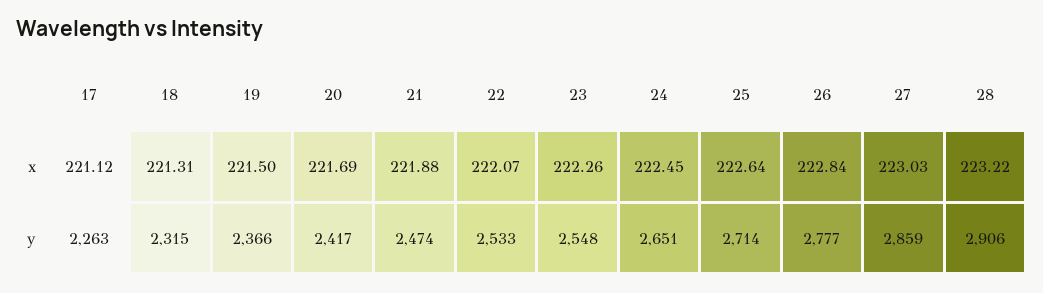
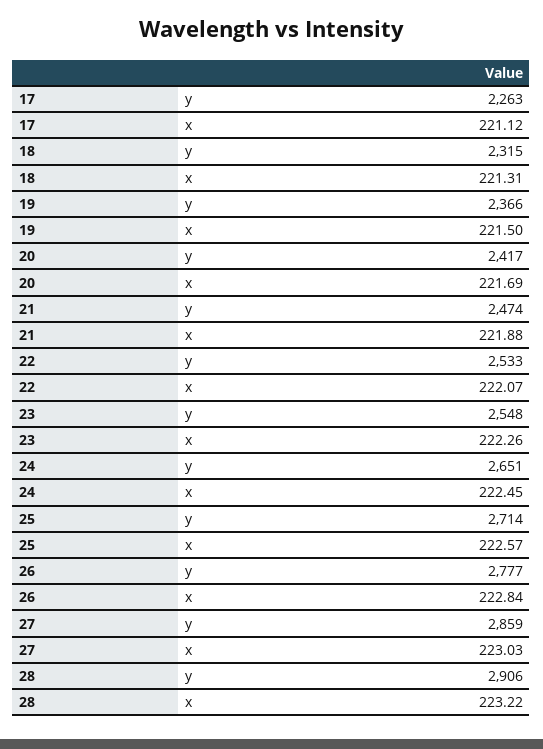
25, x: 222.64 -> 222.57

